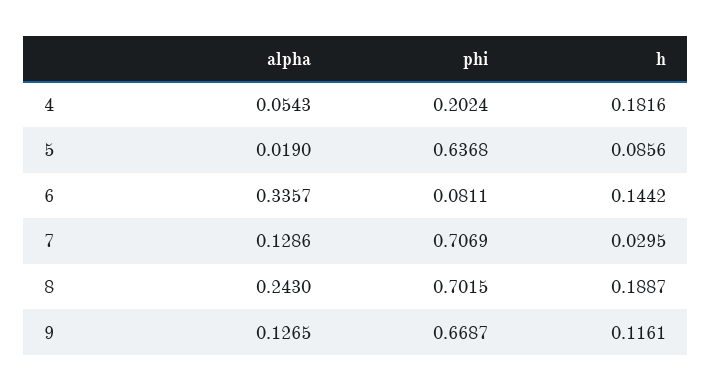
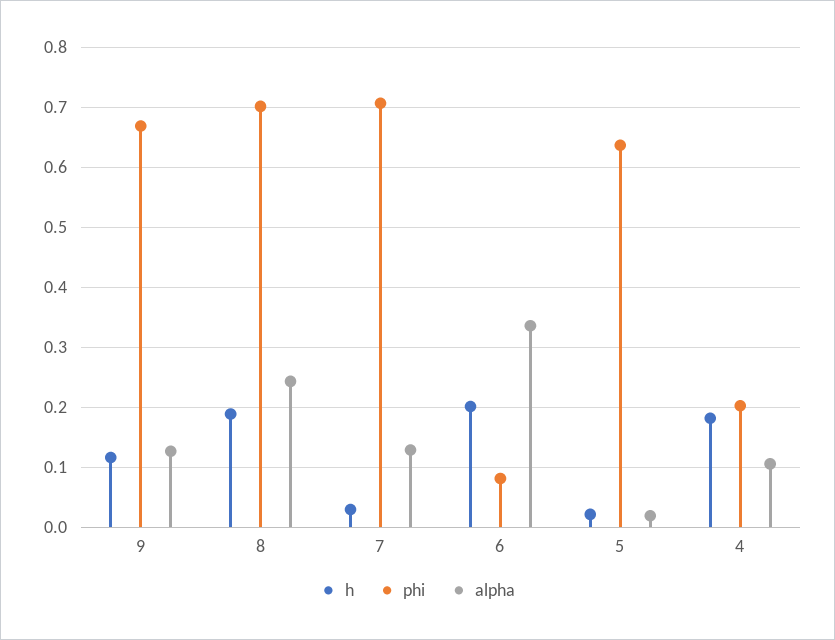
alpha, 4: 0.0543 -> 0.1
h, 5: 0.0856 -> 0.02
h, 6: 0.1442 -> 0.2

